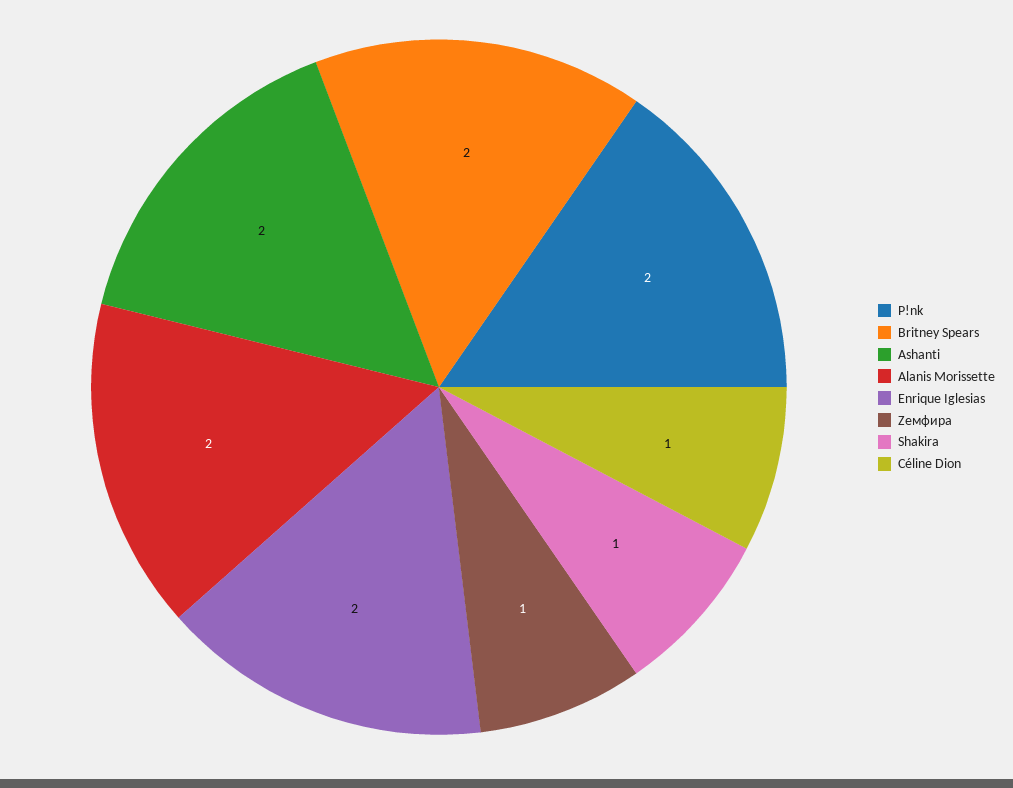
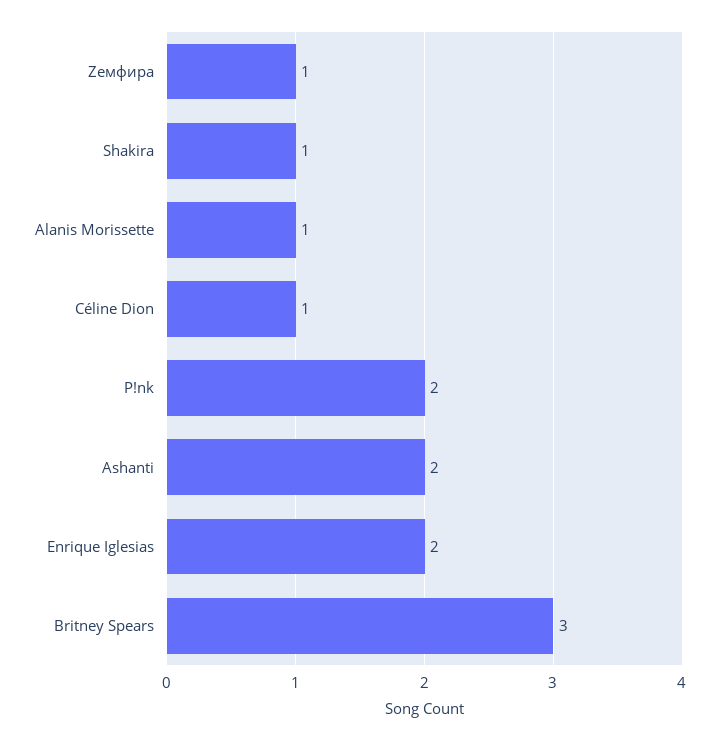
Britney Spears: 2 -> 3
Alanis Morissette: 2 -> 1

